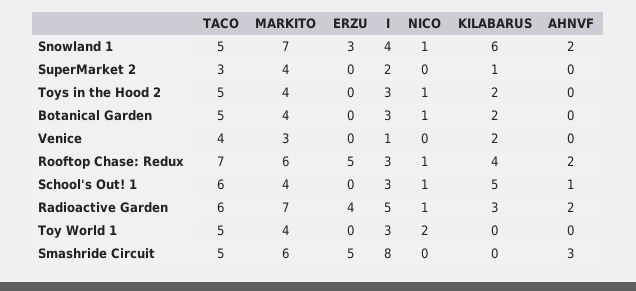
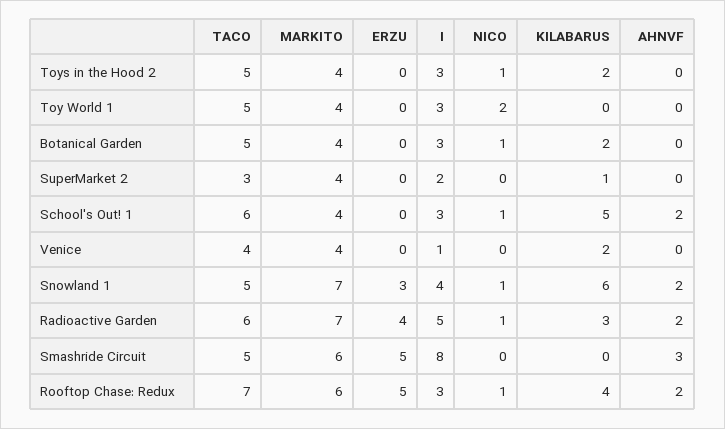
MARKITO, Venice: 3 -> 4
AHNVF, School's Out! 1: 1 -> 2

